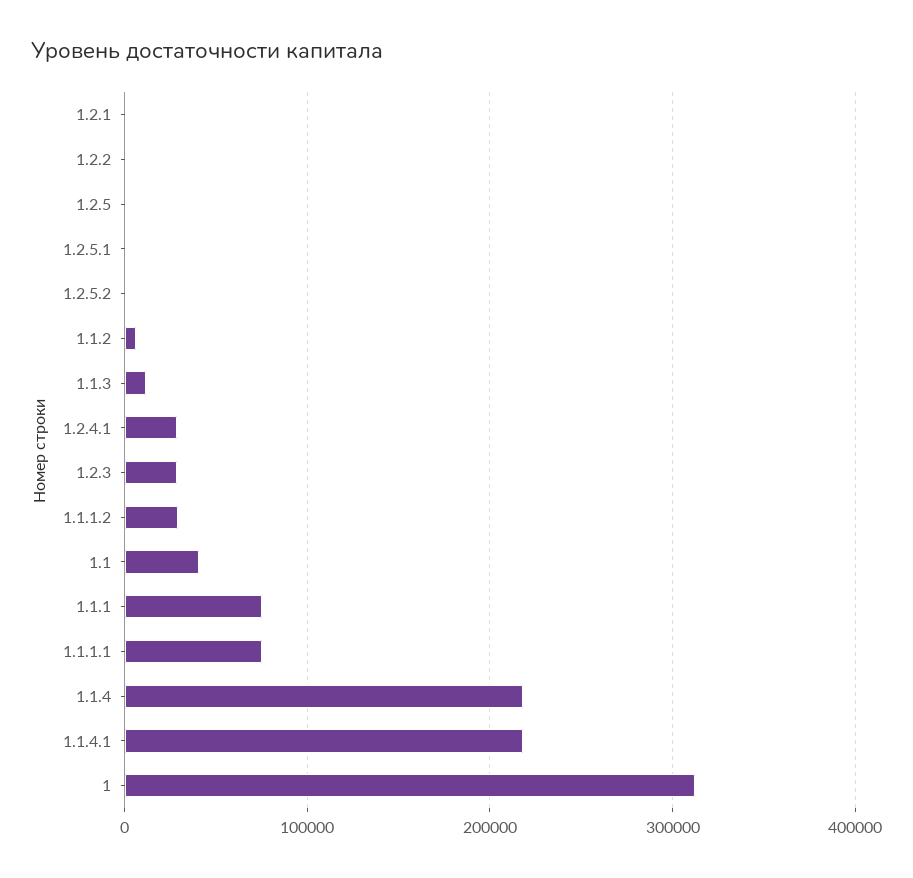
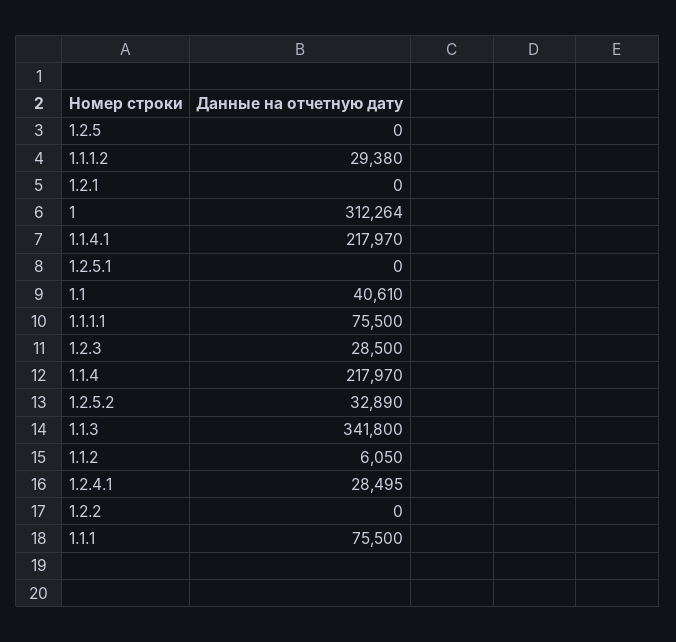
1.2.5.2: 0 -> 32890
1.1.3: 10000 -> 341800

